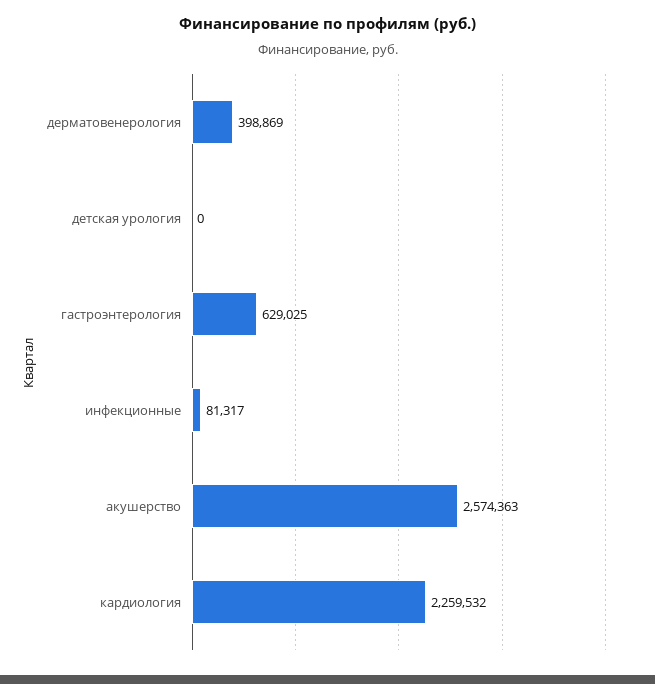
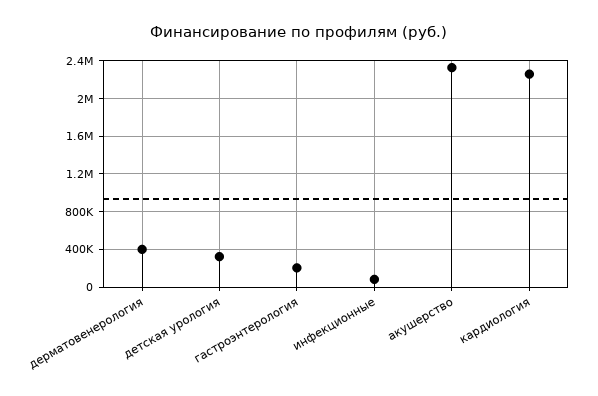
детская урология: 0 -> 300000
гастроэнтерология: 629025 -> 200000
акушерство: 2574363 -> 2300000

